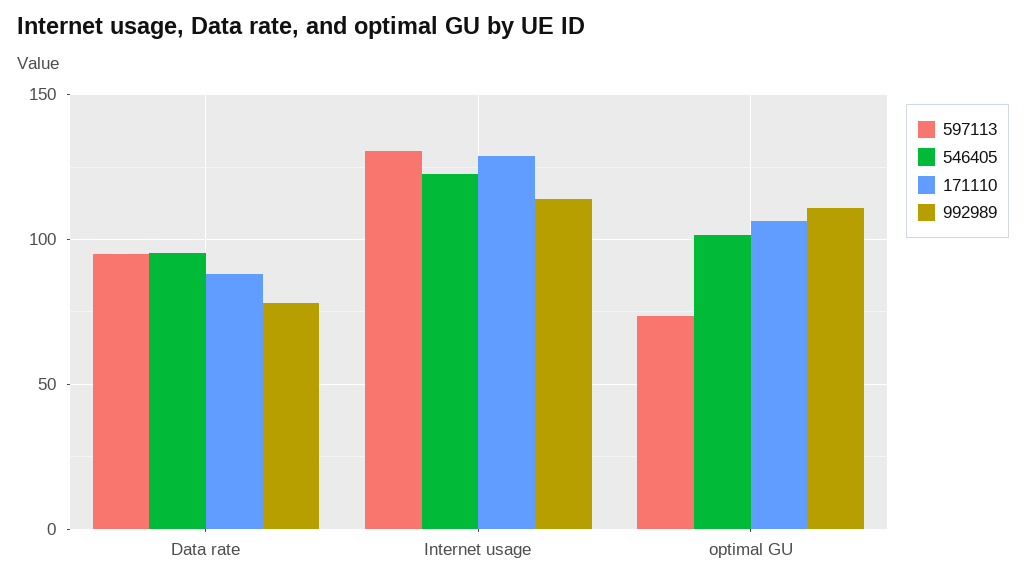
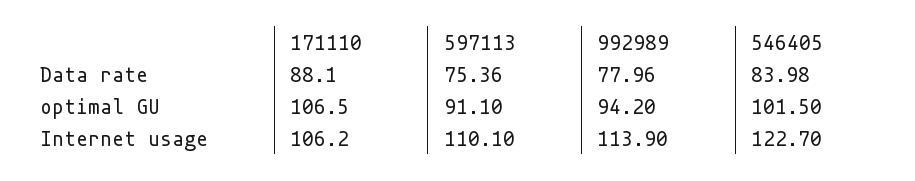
597113, Data rate: 95 -> 75.36
546405, Data rate: 95 -> 83.98
597113, Internet usage: 130 -> 110.1
171110, Internet usage: 130 -> 106.2
597113, optimal GU: 75 -> 91.1
992989, optimal GU: 110 -> 94.2

